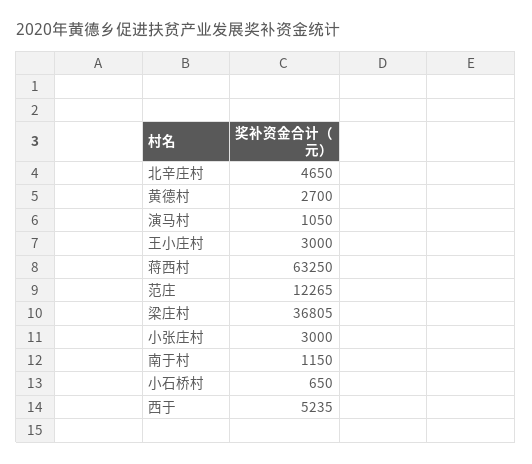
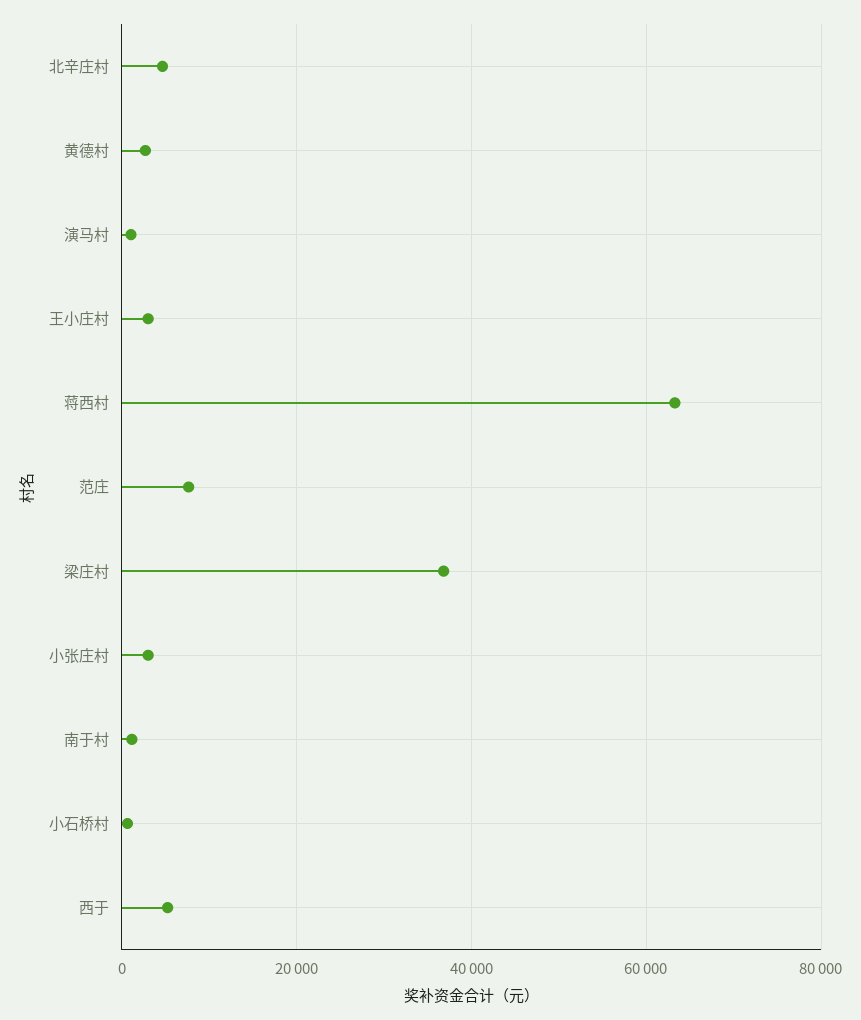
范庄: 12265 -> 8000

